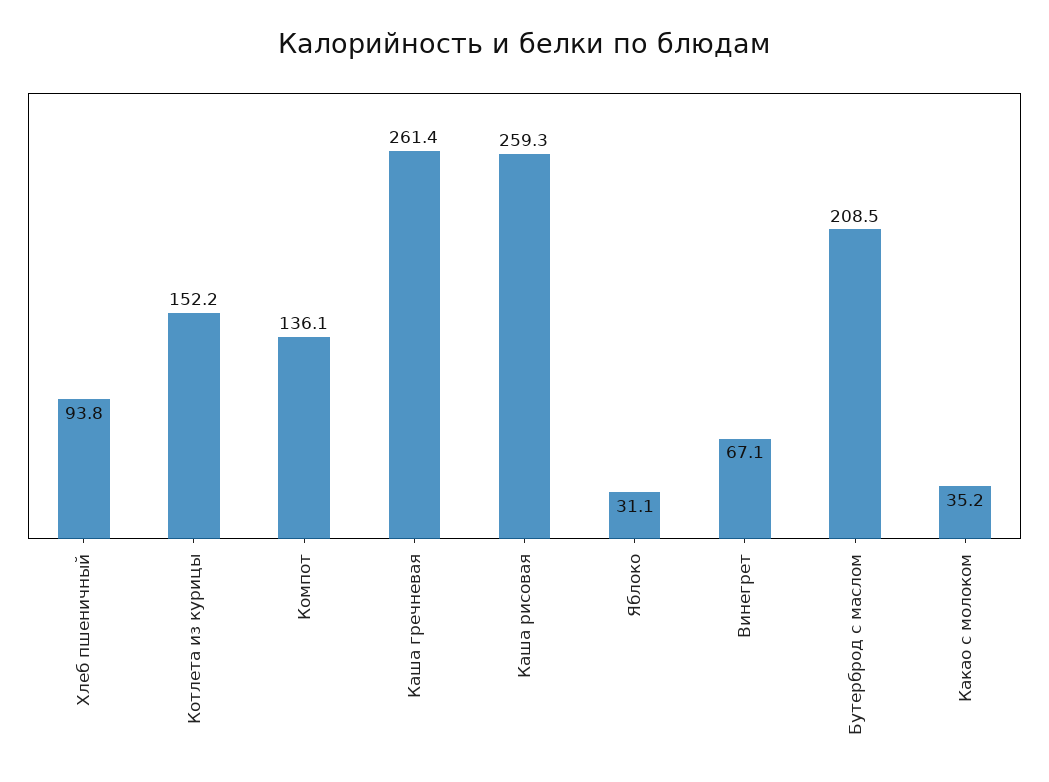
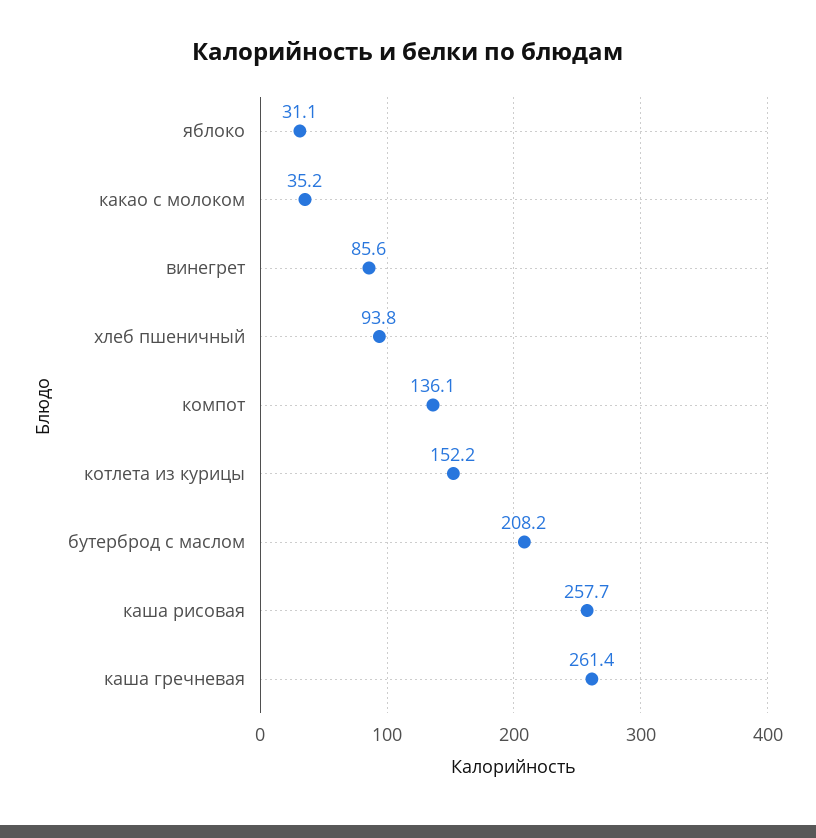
Каша рисовая: 259.3 -> 257.7
Винегрет: 67.1 -> 85.6
Бутерброд с маслом: 208.5 -> 208.2

